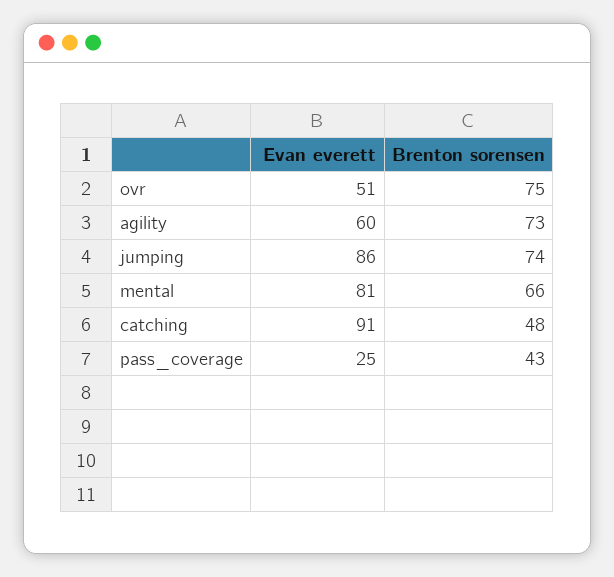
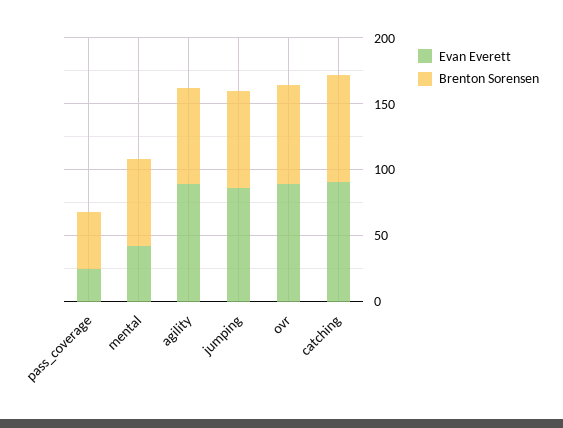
Evan everett, ovr: 51 -> 90
Evan everett, agility: 60 -> 90
Evan everett, mental: 81 -> 40
Brenton sorensen, catching: 48 -> 80

